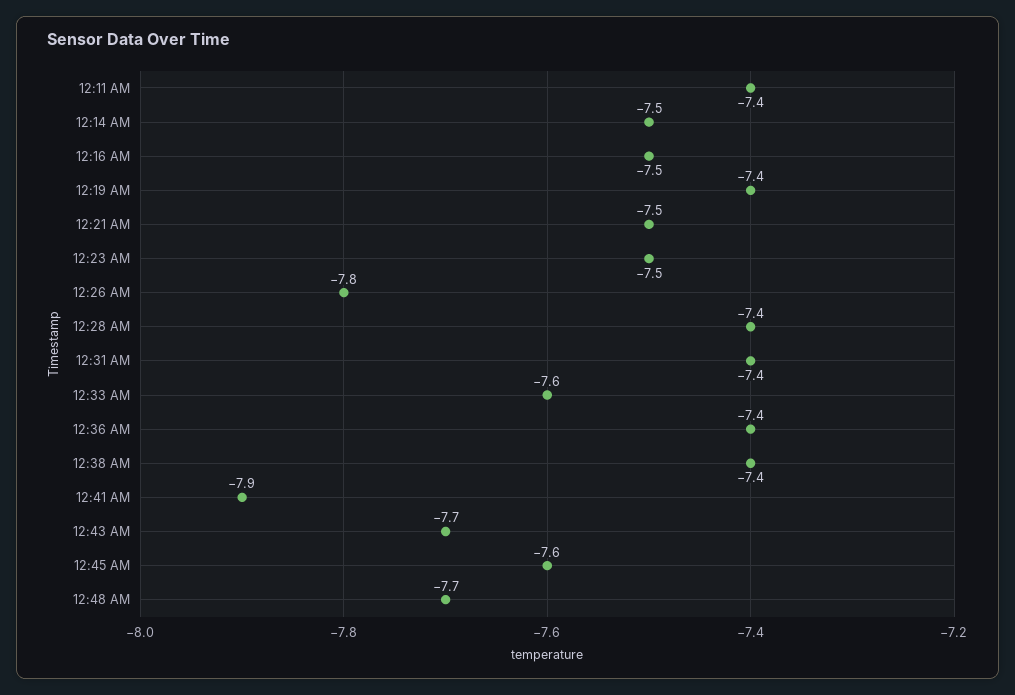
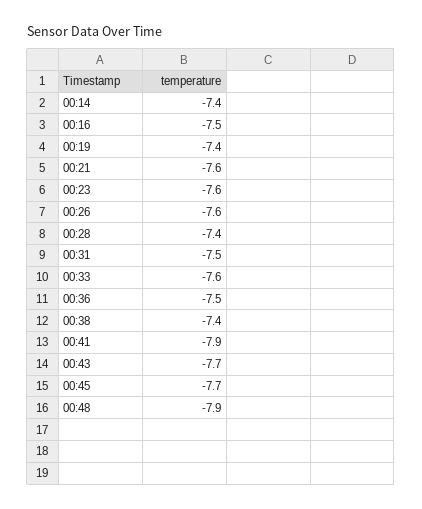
12:11 AM: -7.4 -> none
12:14 AM: -7.5 -> -7.4
12:21 AM: -7.5 -> -7.6
12:23 AM: -7.5 -> -7.6
12:26 AM: -7.8 -> -7.6
12:31 AM: -7.4 -> -7.5
12:36 AM: -7.4 -> -7.5
12:45 AM: -7.6 -> -7.7
12:48 AM: -7.7 -> -7.9

